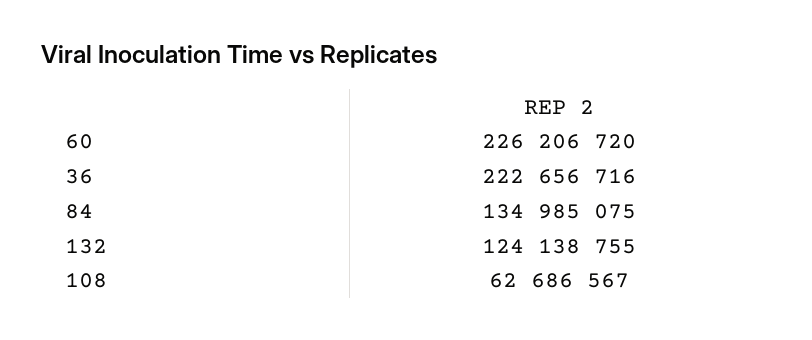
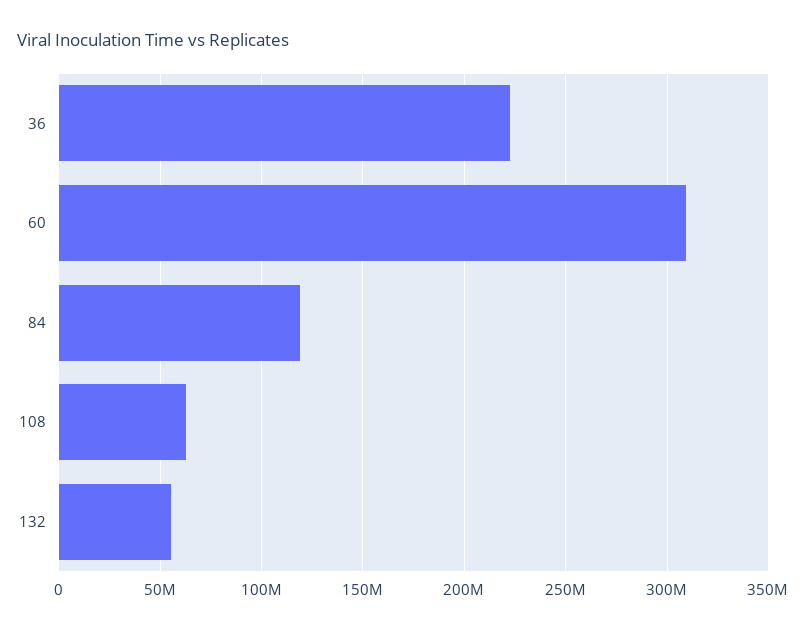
60: 226206720 -> 310000000
84: 134985075 -> 120000000
132: 124138755 -> 55000000

